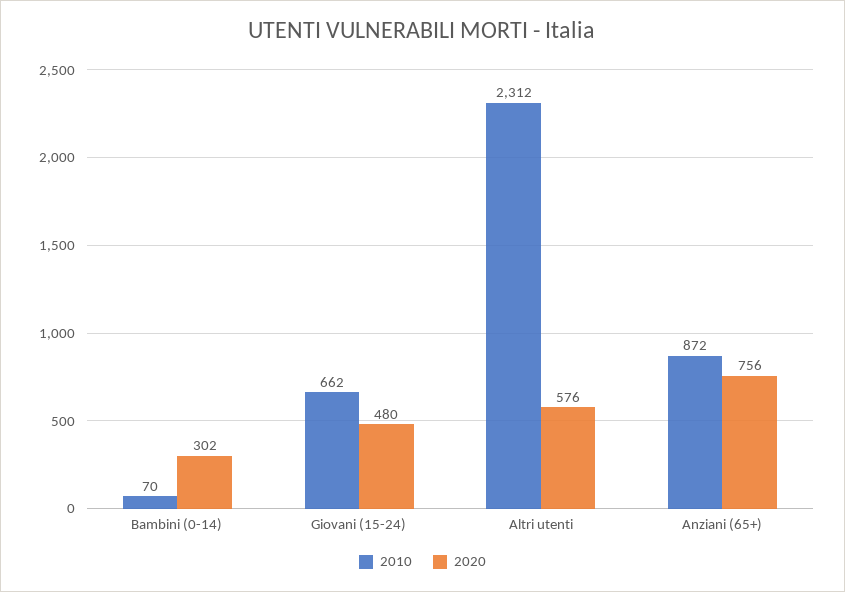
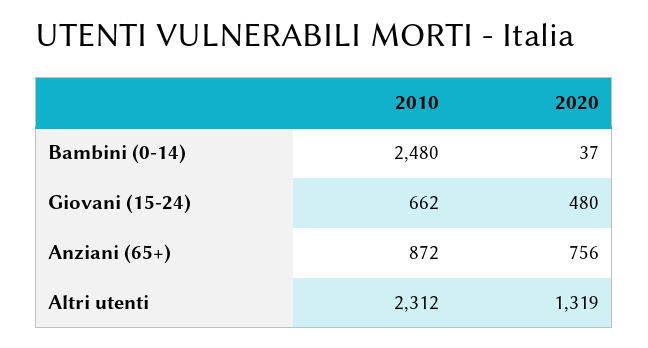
2010, Bambini (0-14): 70 -> 2480
2020, Bambini (0-14): 302 -> 37
2020, Altri utenti: 576 -> 1319

